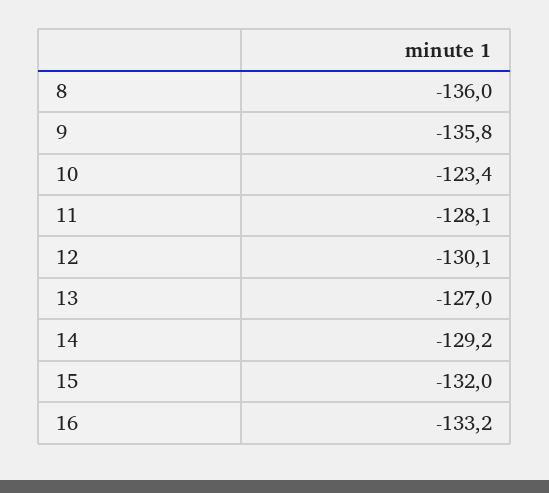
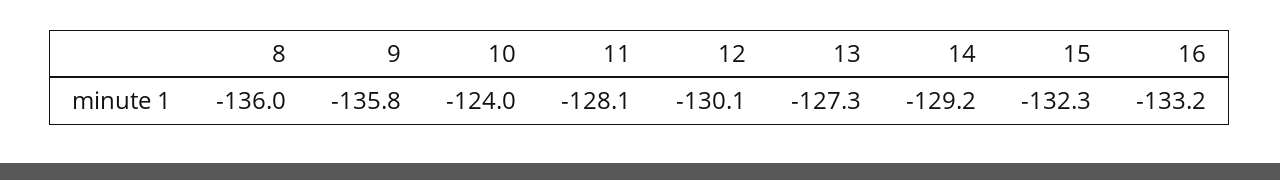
10: -123.4 -> -124
13: -127 -> -127.3
15: -132 -> -132.3

